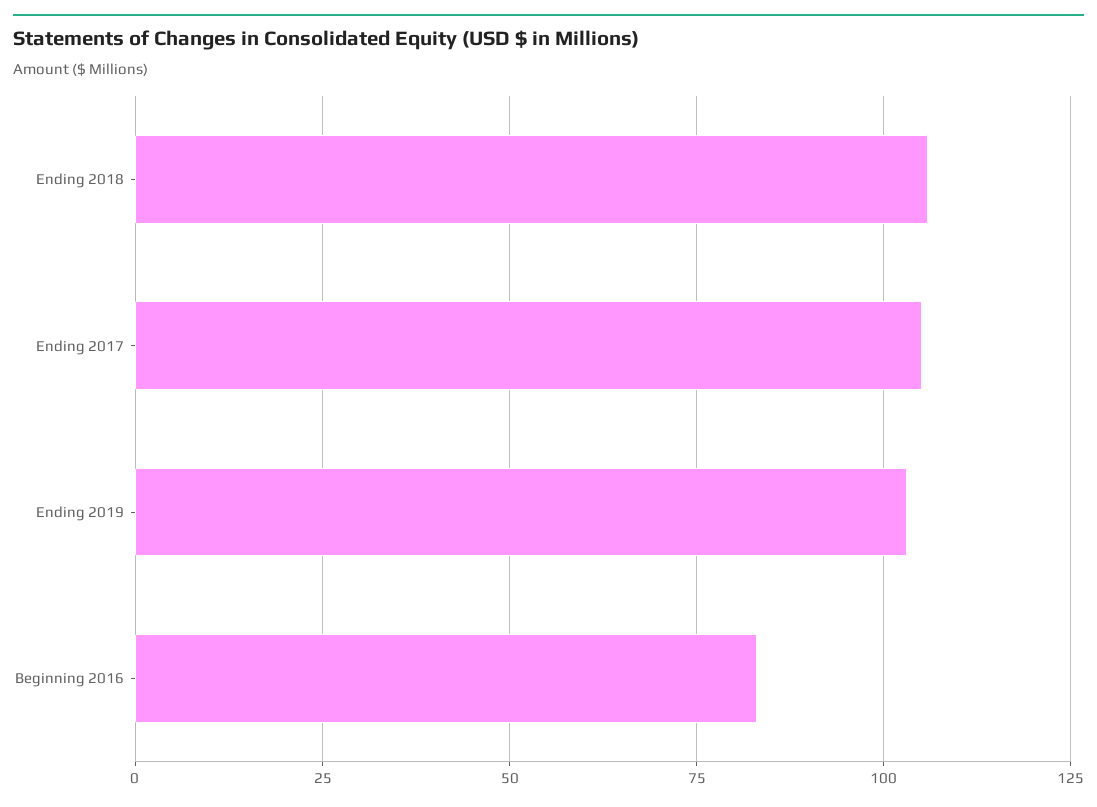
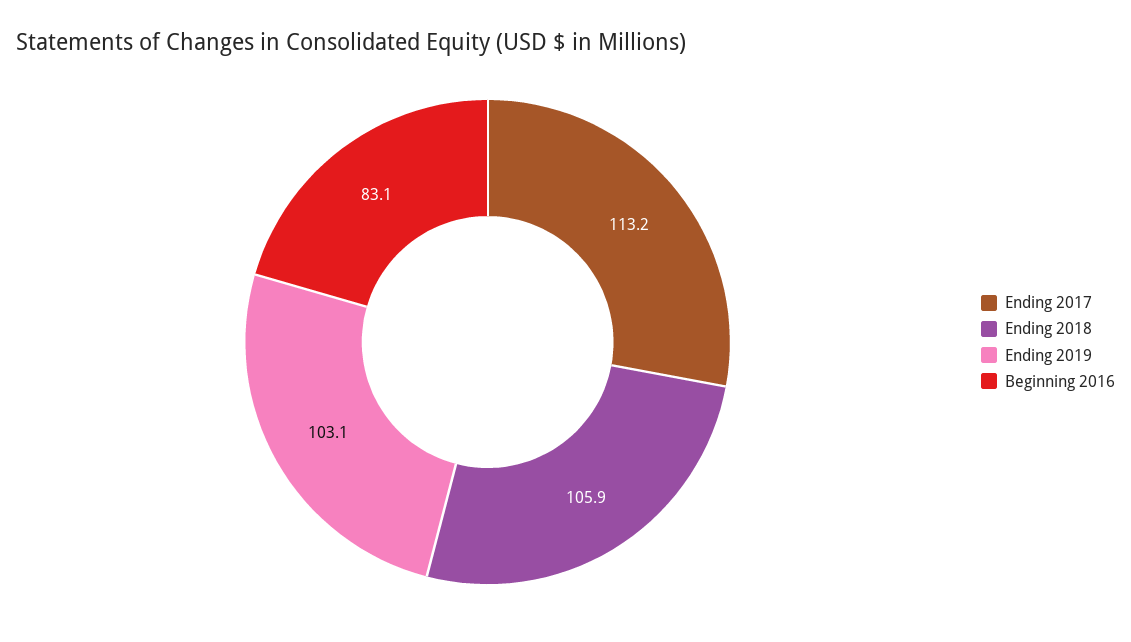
Ending 2017: 105 -> 113.2

